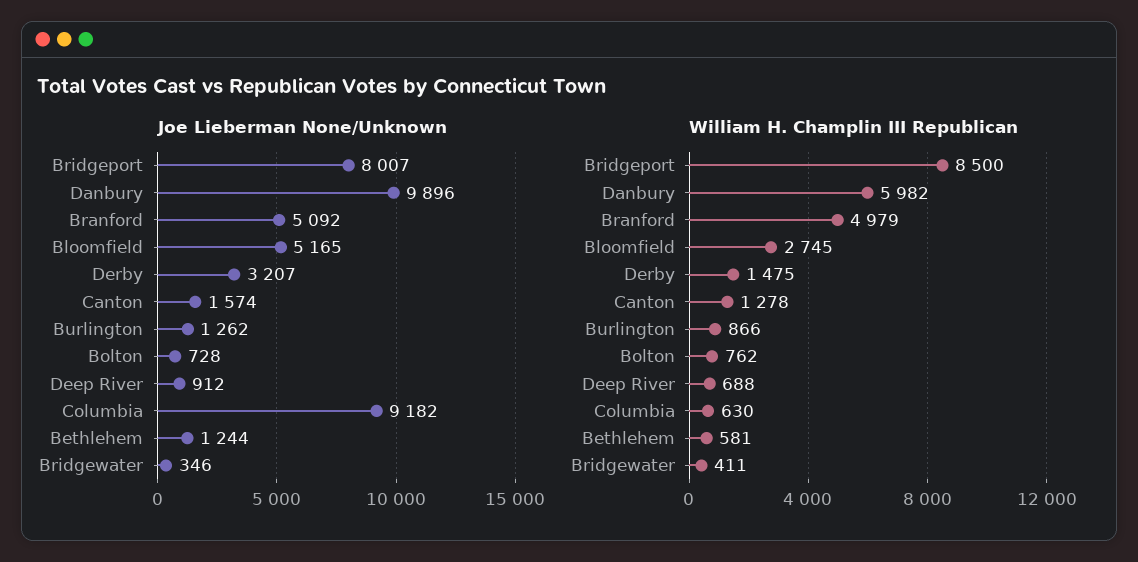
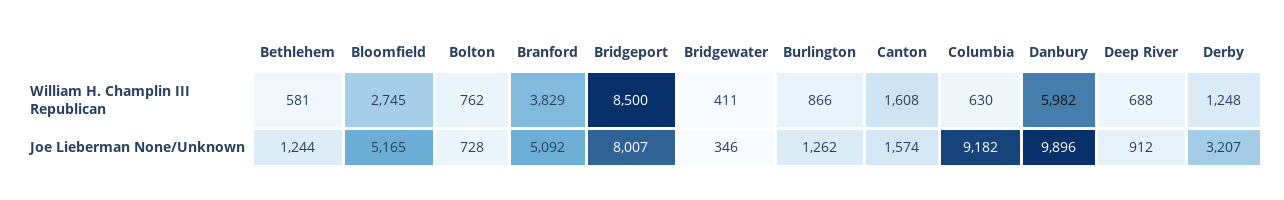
William H. Champlin III Republican, Branford: 4979 -> 3829
William H. Champlin III Republican, Derby: 1475 -> 1248
William H. Champlin III Republican, Canton: 1278 -> 1608

